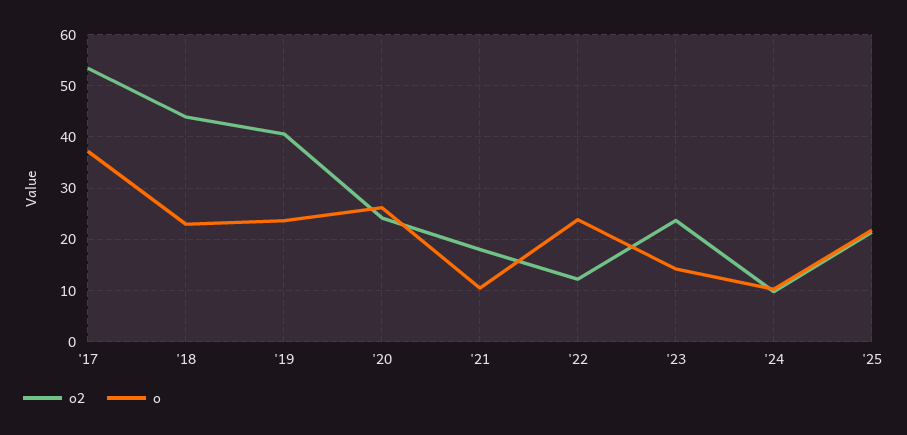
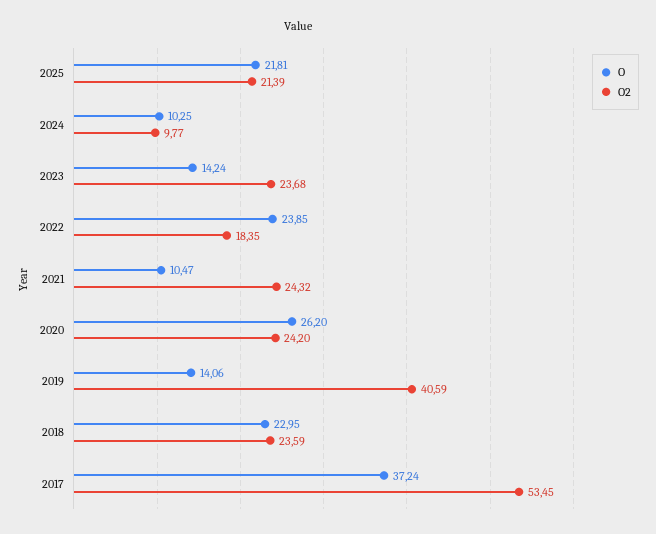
o2, '18: 44 -> 23.59
o, '19: 24 -> 14.06
o2, '21: 18 -> 24.32
o2, '22: 12 -> 18.35

